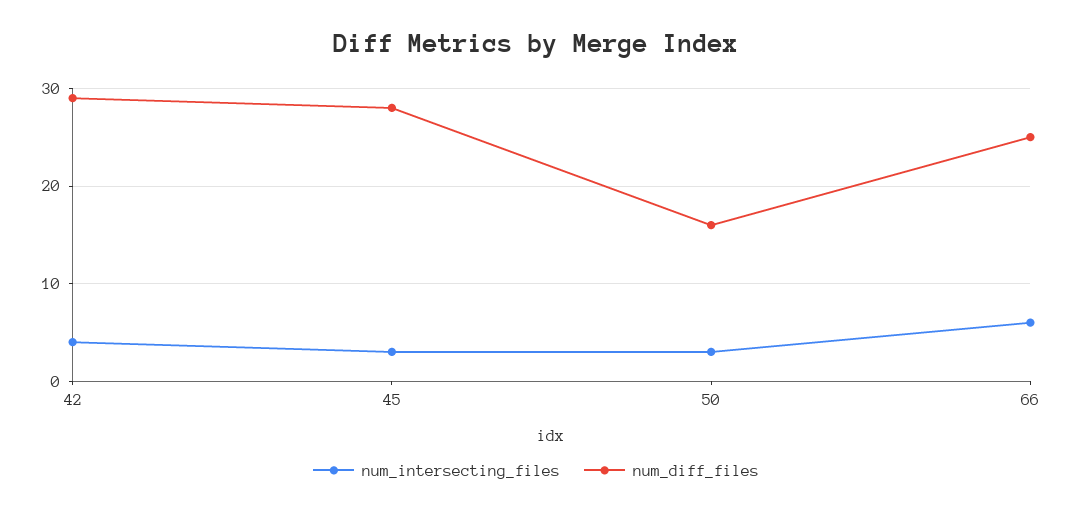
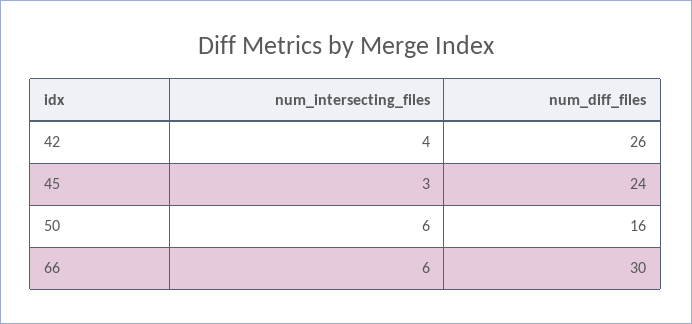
num_diff_files, 42: 29 -> 26
num_diff_files, 45: 28 -> 24
num_intersecting_files, 50: 3 -> 6
num_diff_files, 66: 25 -> 30

